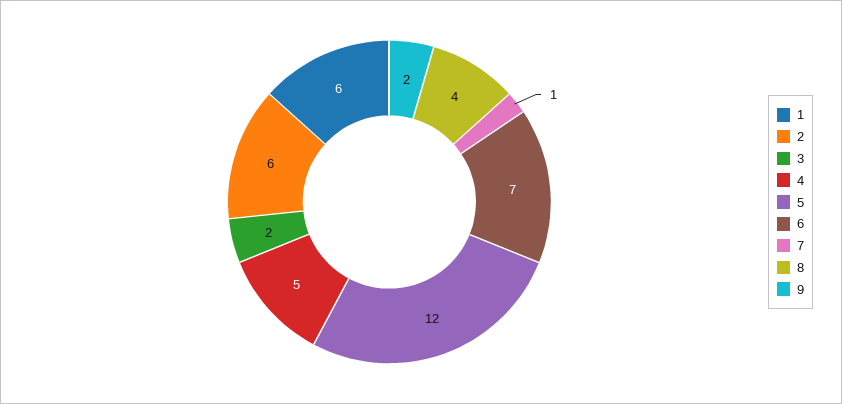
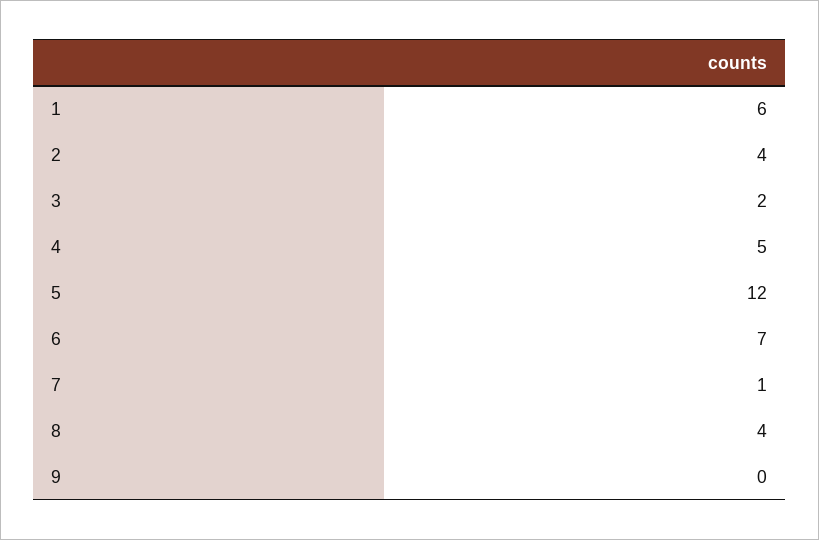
2: 6 -> 4
9: 2 -> 0

